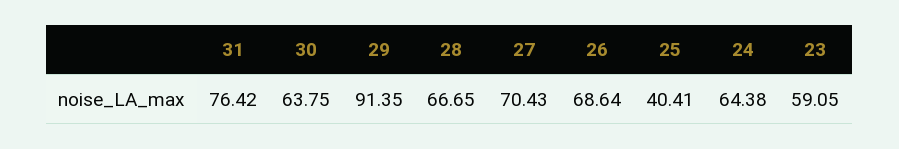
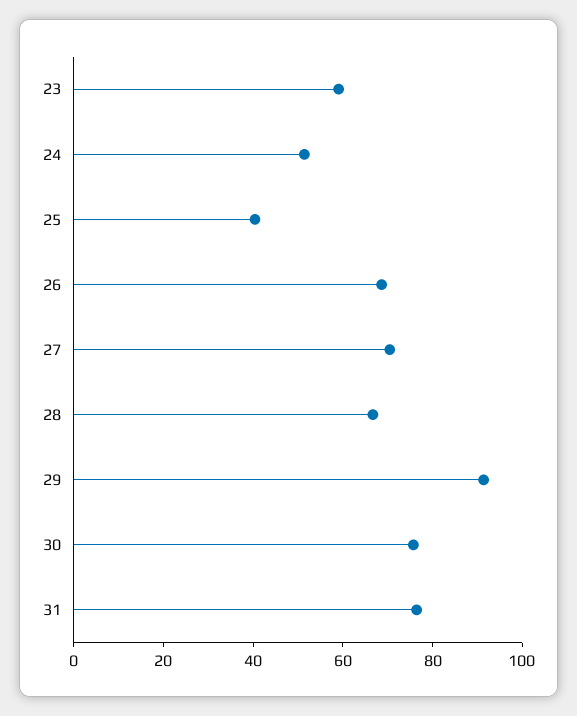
30: 63.75 -> 75
24: 64.38 -> 50

